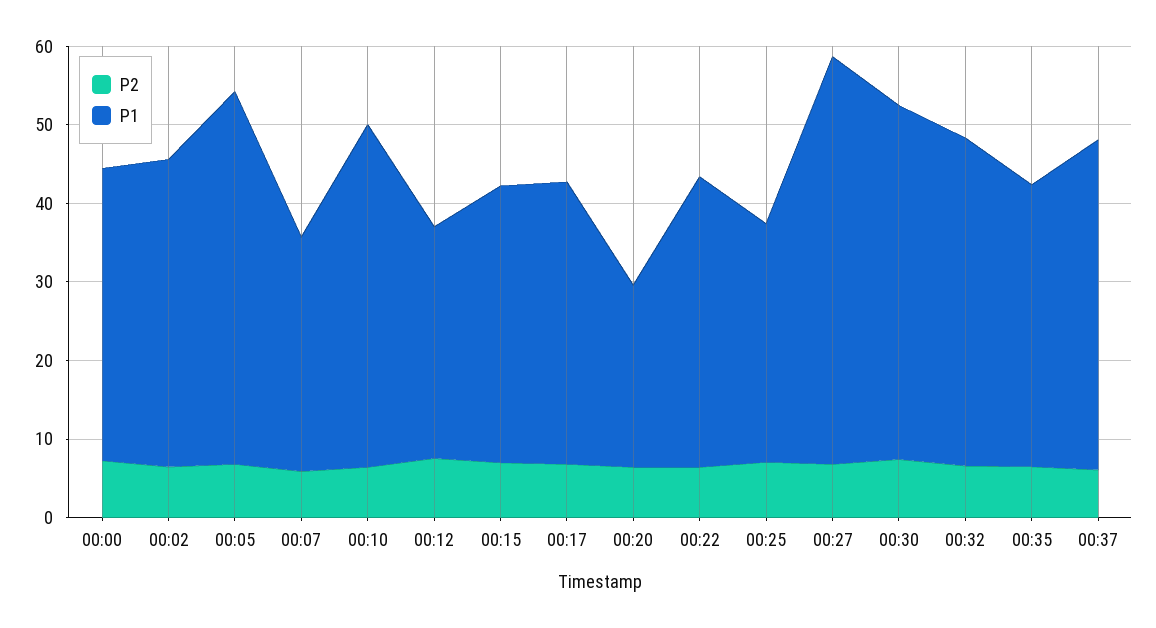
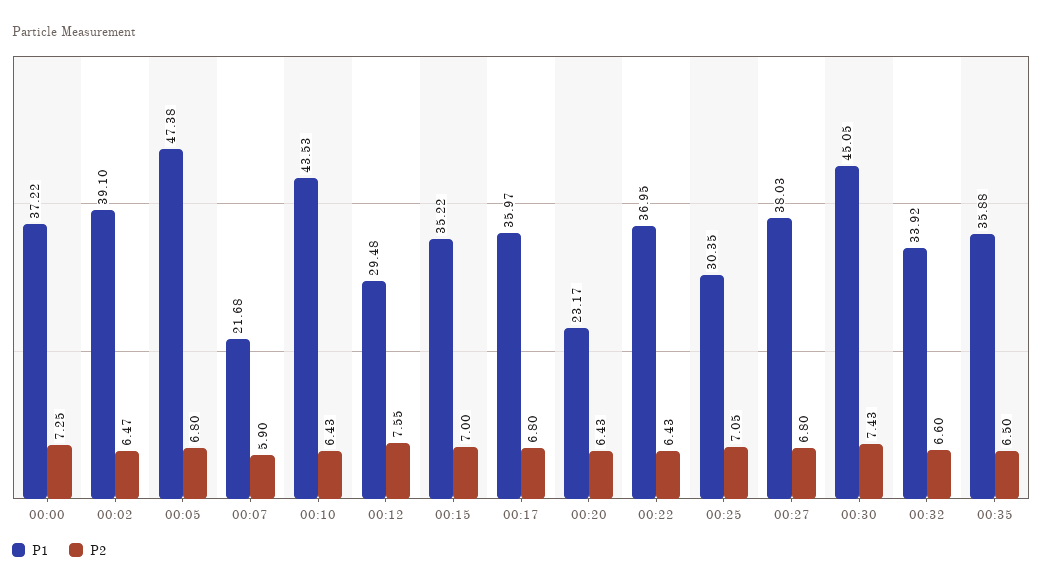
P1, 00:07: 30 -> 21.68
P1, 00:27: 52 -> 38.03
P1, 00:32: 42 -> 33.92
P2, 00:37: 6 -> none
P1, 00:37: 42 -> none

